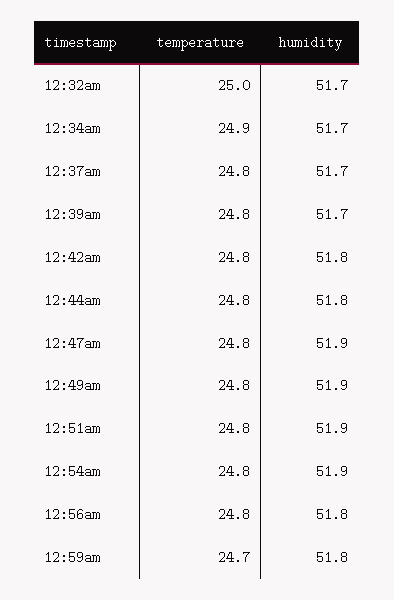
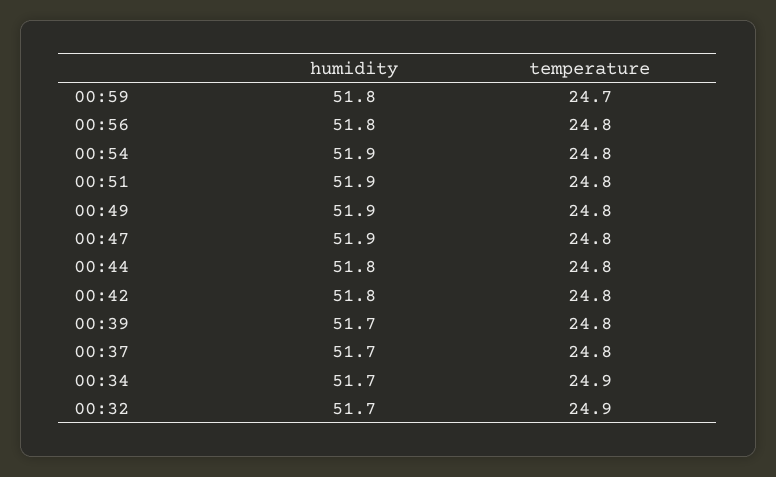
temperature, 12:32am: 25 -> 24.9

